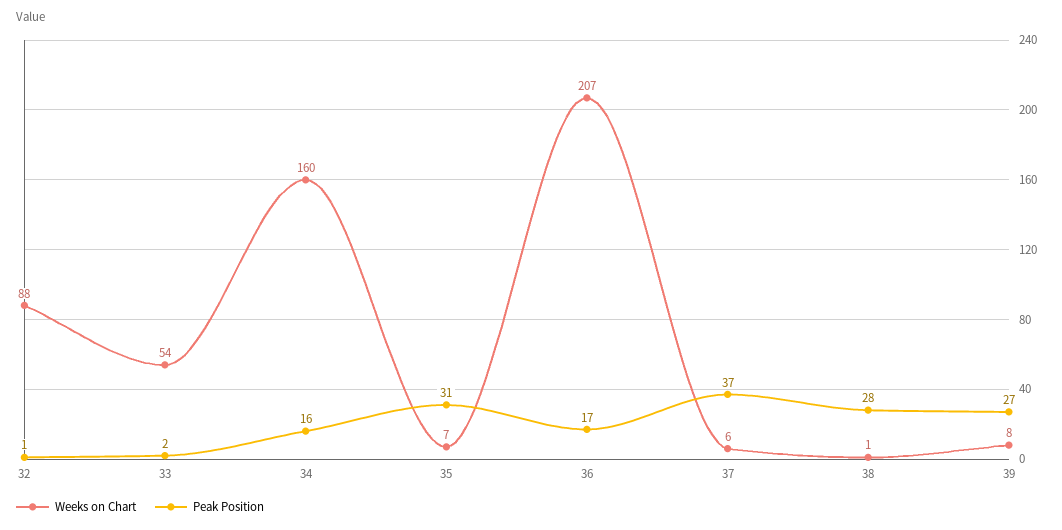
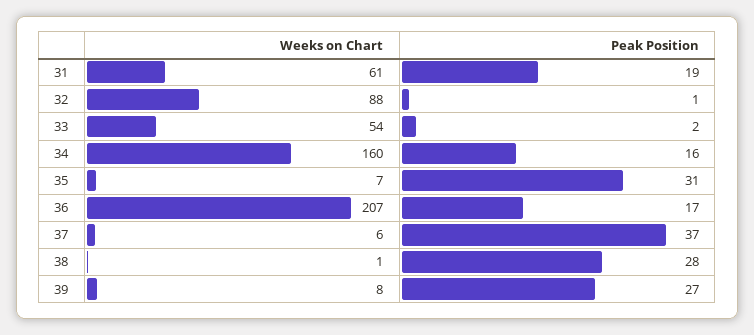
Weeks on Chart, 31: none -> 61
Peak Position, 31: none -> 19

